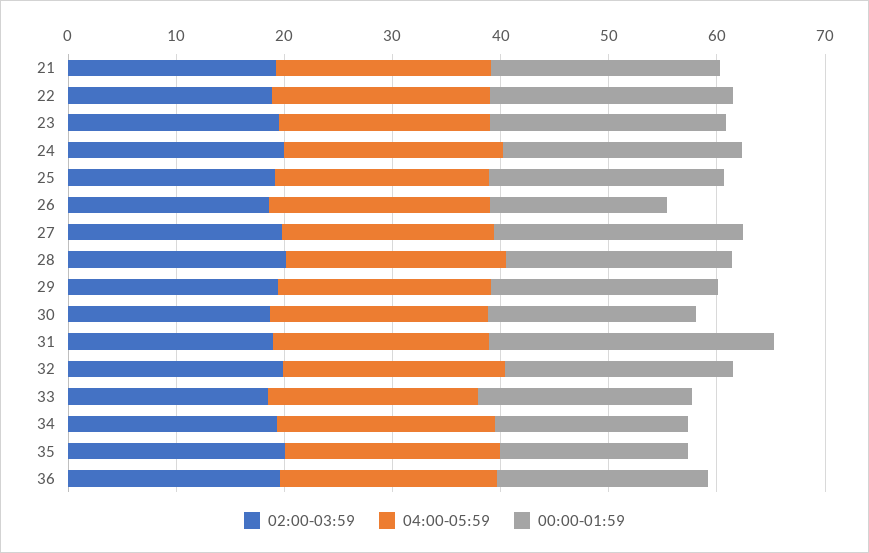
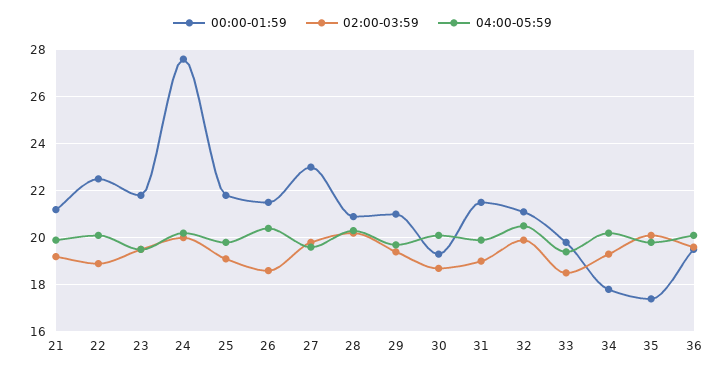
00:00-01:59, 24: 22 -> 27.5
00:00-01:59, 26: 16 -> 21.5
00:00-01:59, 31: 26 -> 21.5

